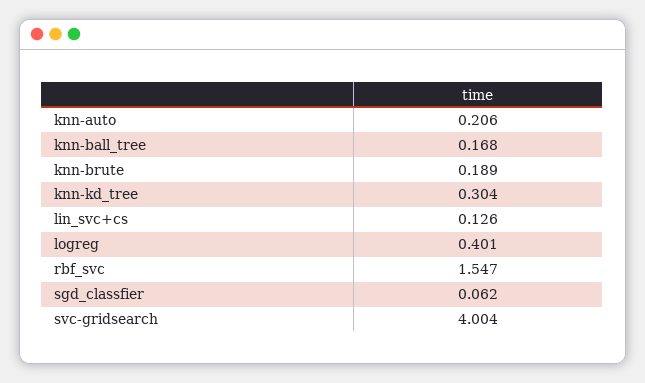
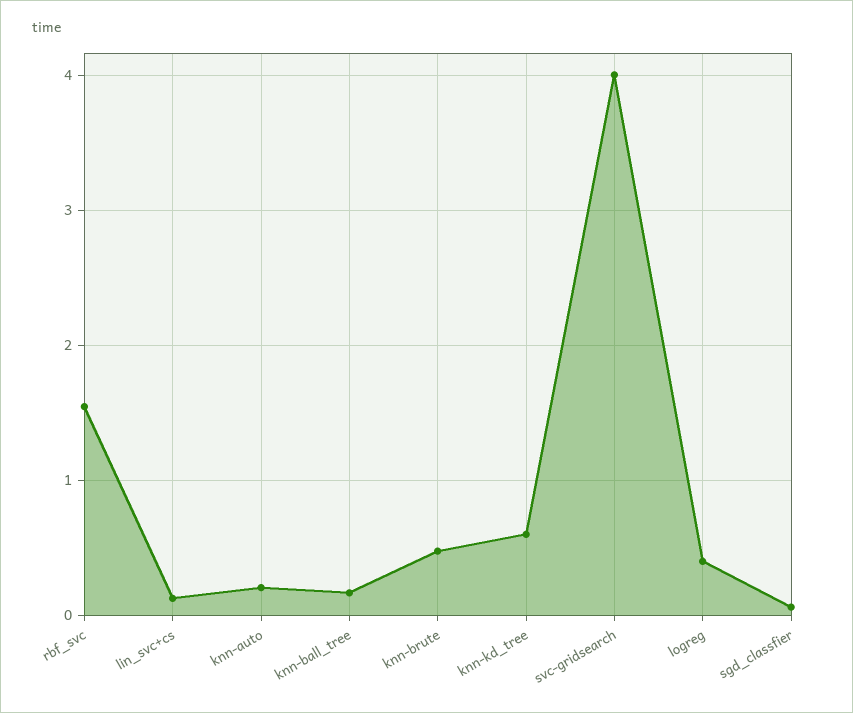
knn-brute: 0.189 -> 0.5
knn-kd_tree: 0.304 -> 0.6

